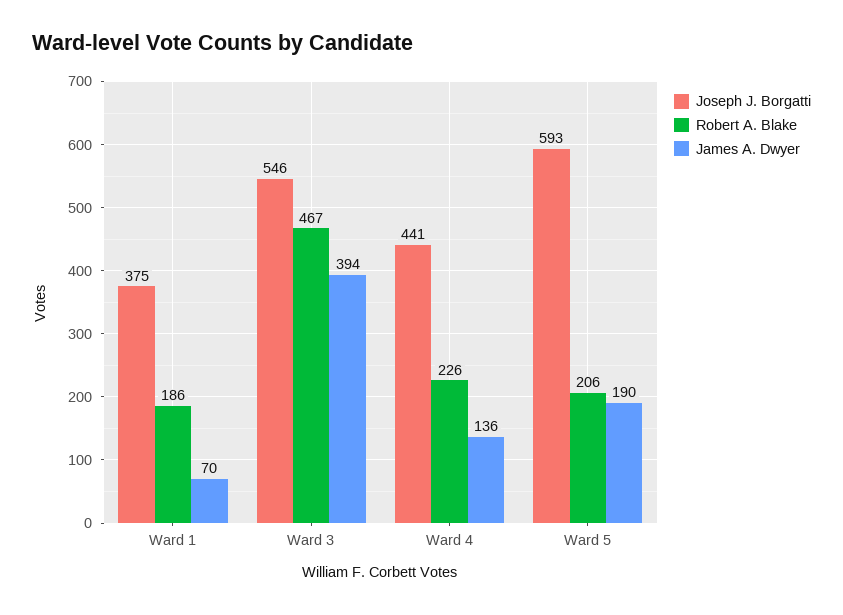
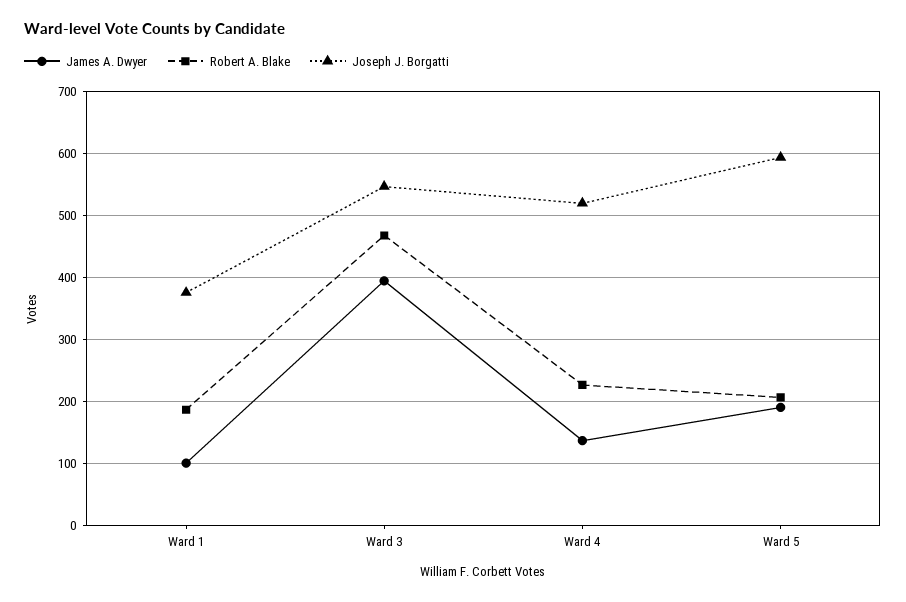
James A. Dwyer, Ward 1: 70 -> 100
Joseph J. Borgatti, Ward 4: 441 -> 520

